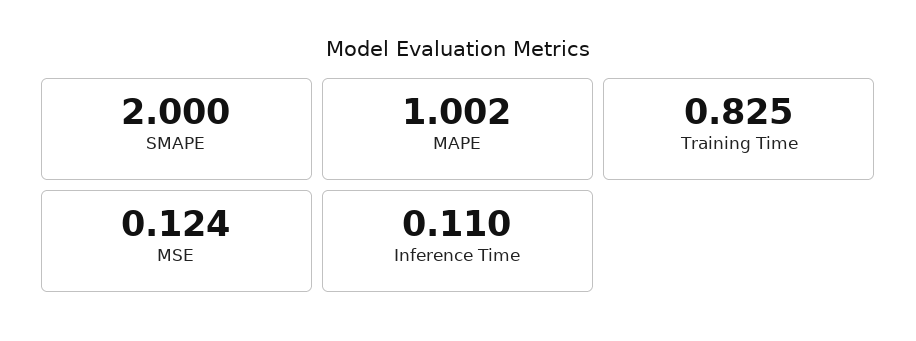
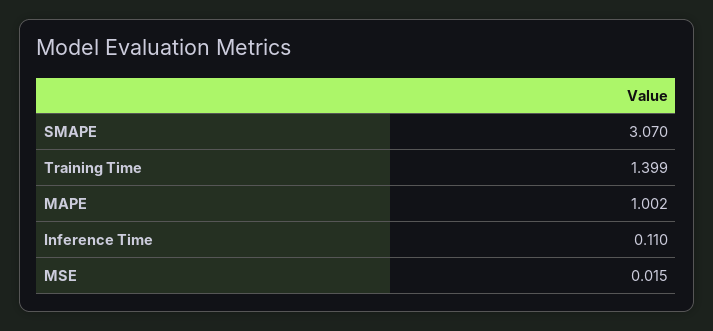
SMAPE: 2 -> 3.07
Training Time: 0.825 -> 1.399
MSE: 0.124 -> 0.015

